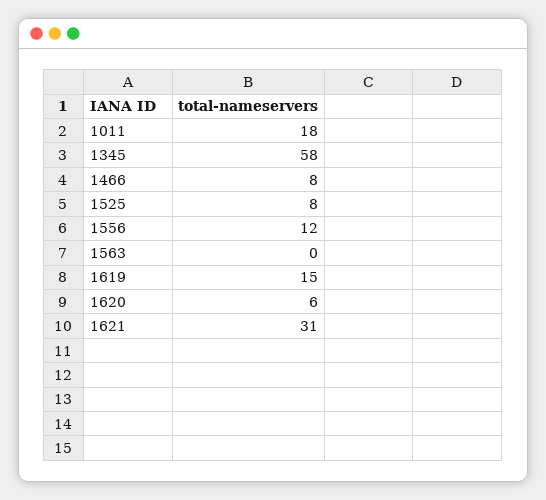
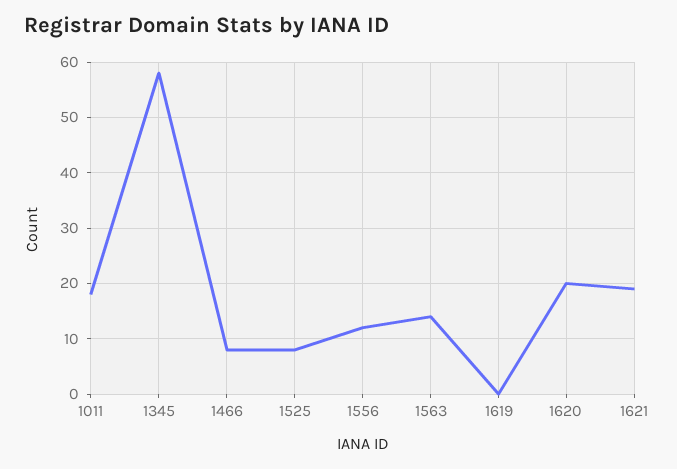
1563: 0 -> 15
1619: 15 -> 0
1620: 6 -> 20
1621: 31 -> 20

